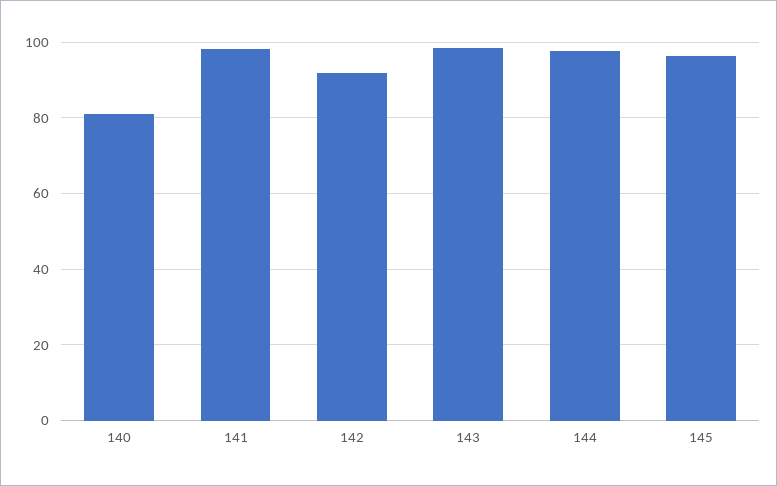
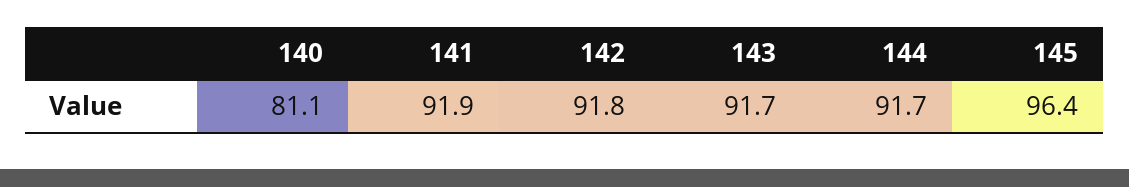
141: 98 -> 91.9
143: 98 -> 91.7
144: 98 -> 91.7

